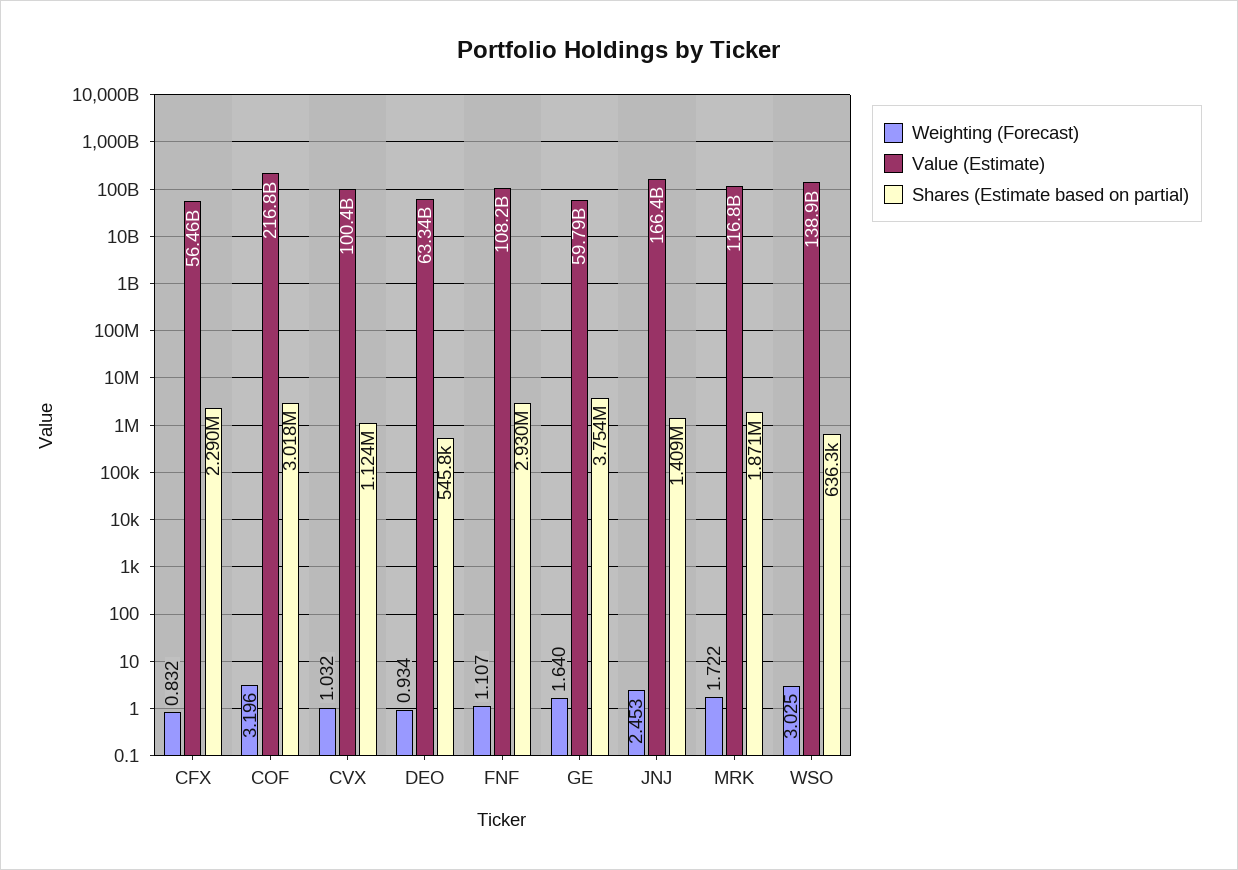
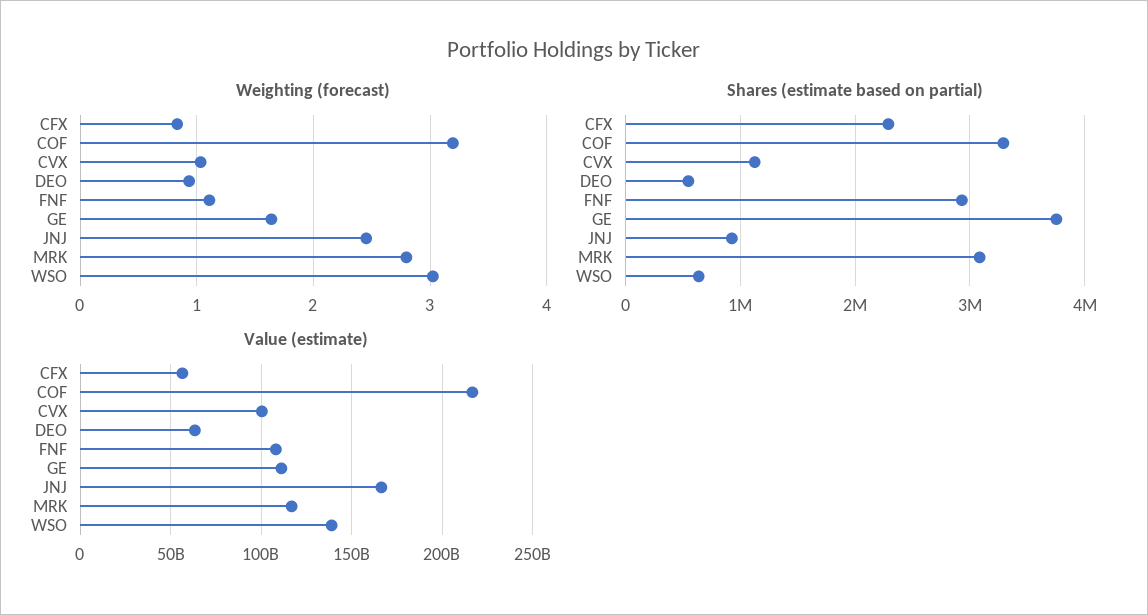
Shares (Estimate based on partial), COF: 3018000 -> 3300000
Value (Estimate), GE: 59790000000 -> 110000000000
Shares (Estimate based on partial), JNJ: 1409000 -> 900000
Weighting (Forecast), MRK: 1.722 -> 2.8
Shares (Estimate based on partial), MRK: 1871000 -> 3100000

